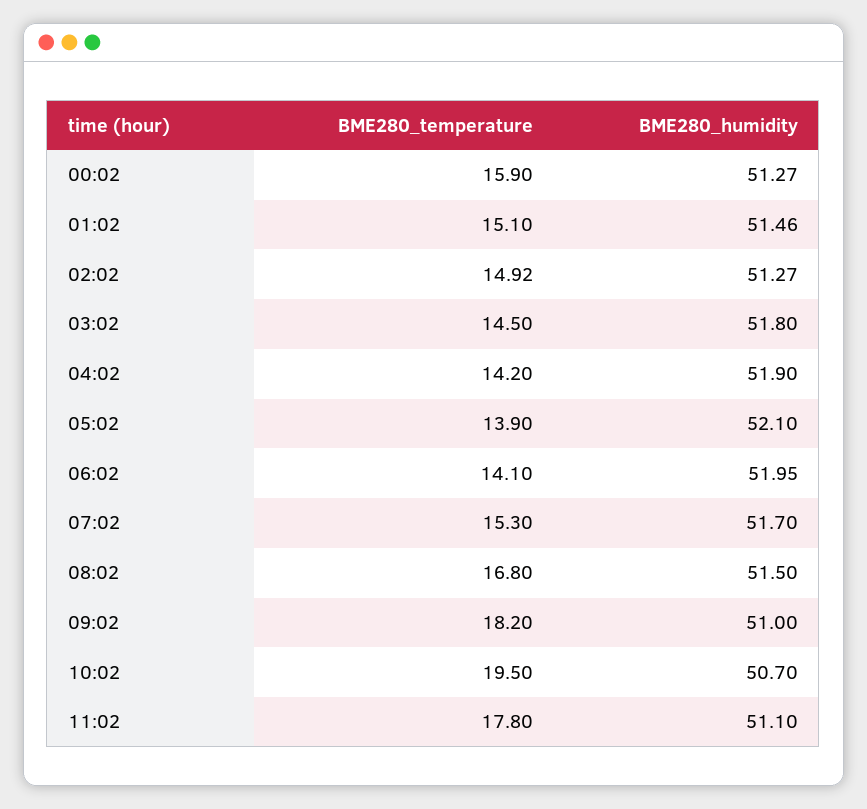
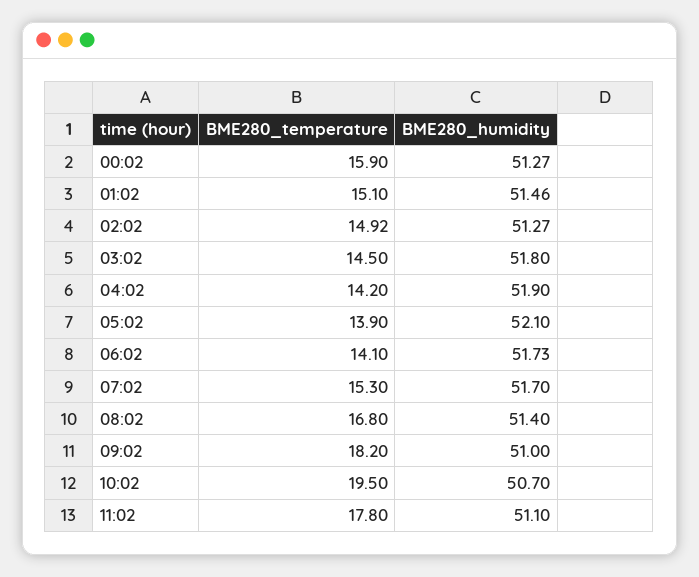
BME280_humidity, 06:02: 51.95 -> 51.73
BME280_humidity, 08:02: 51.5 -> 51.4

